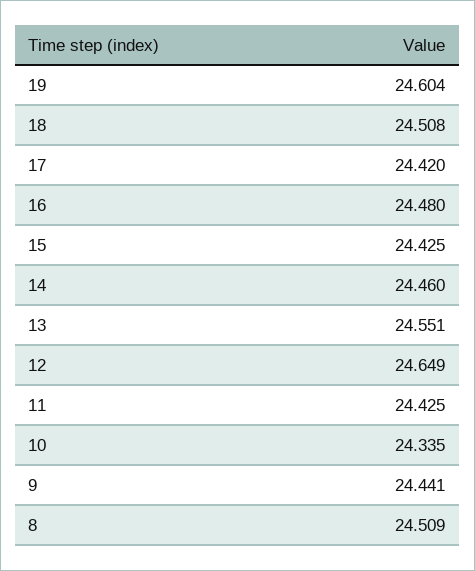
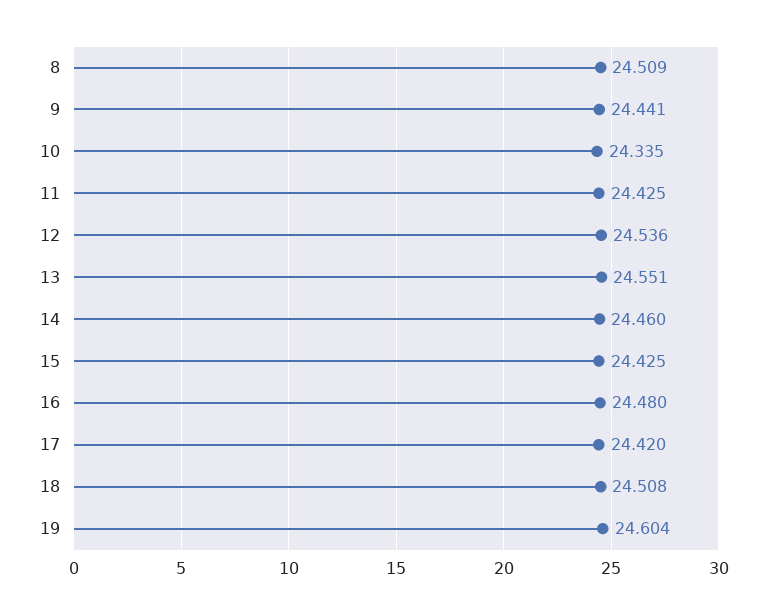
12: 24.649 -> 24.536

